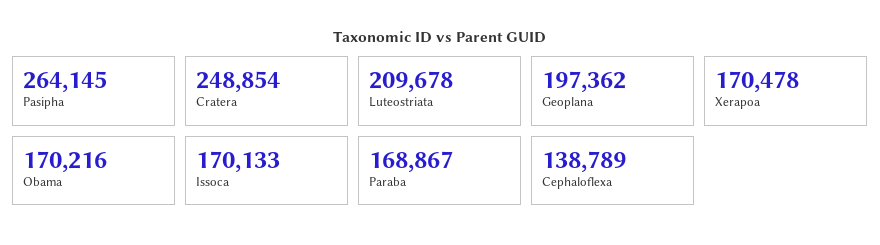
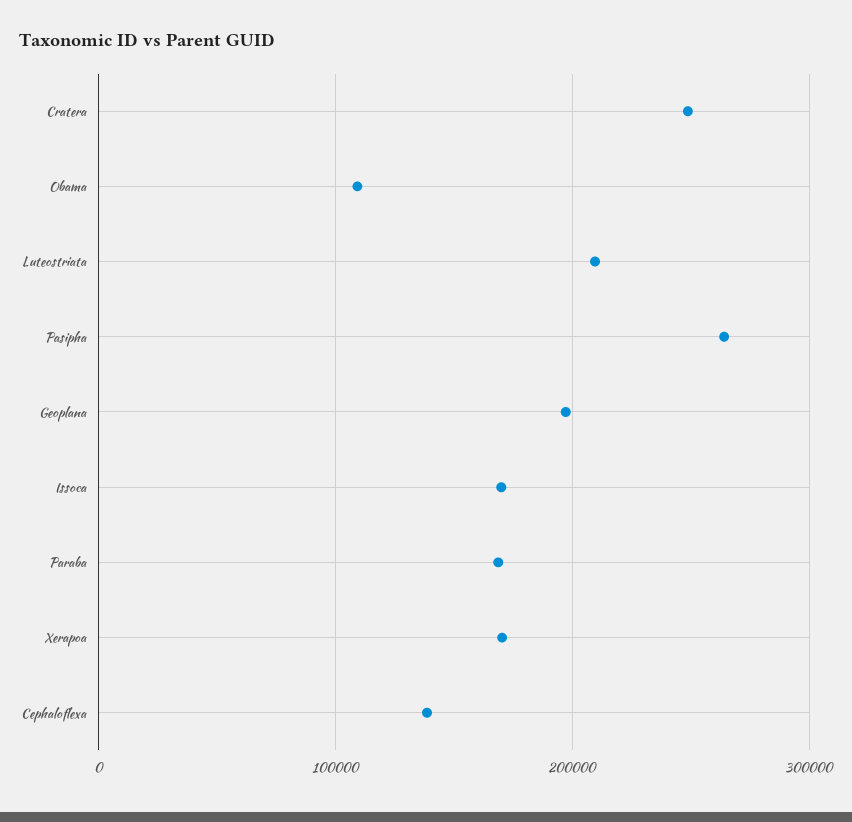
Obama: 170216 -> 110000

